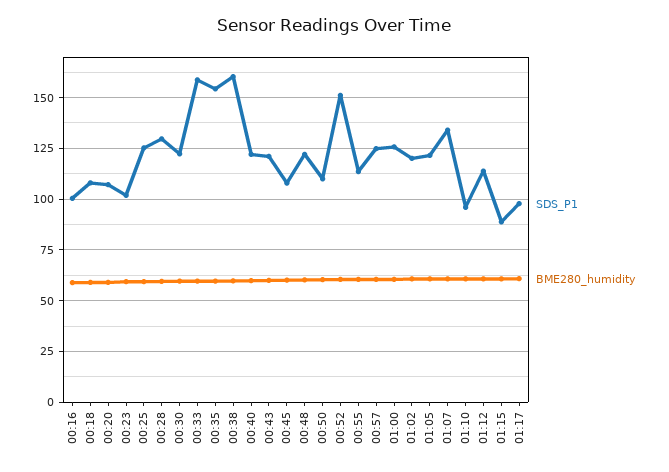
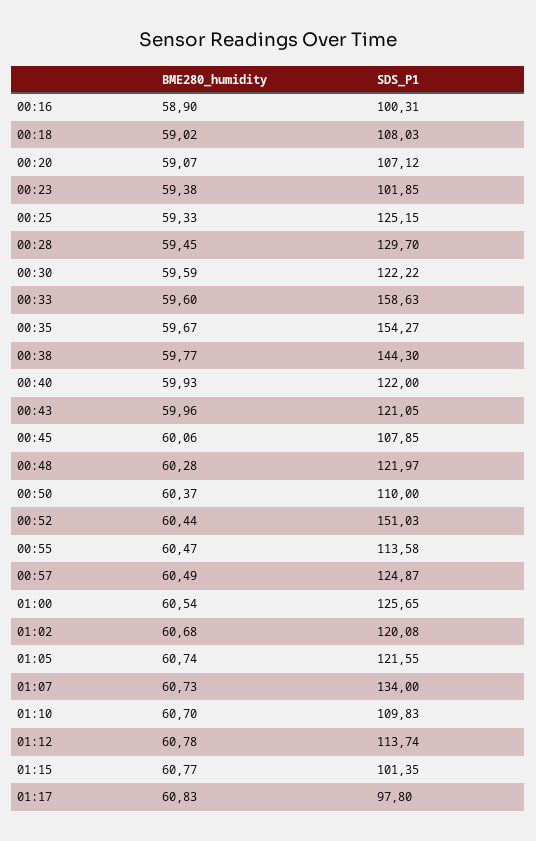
SDS_P1, 00:38: 160 -> 144.3
SDS_P1, 01:10: 95 -> 109.83
SDS_P1, 01:15: 90 -> 101.35

